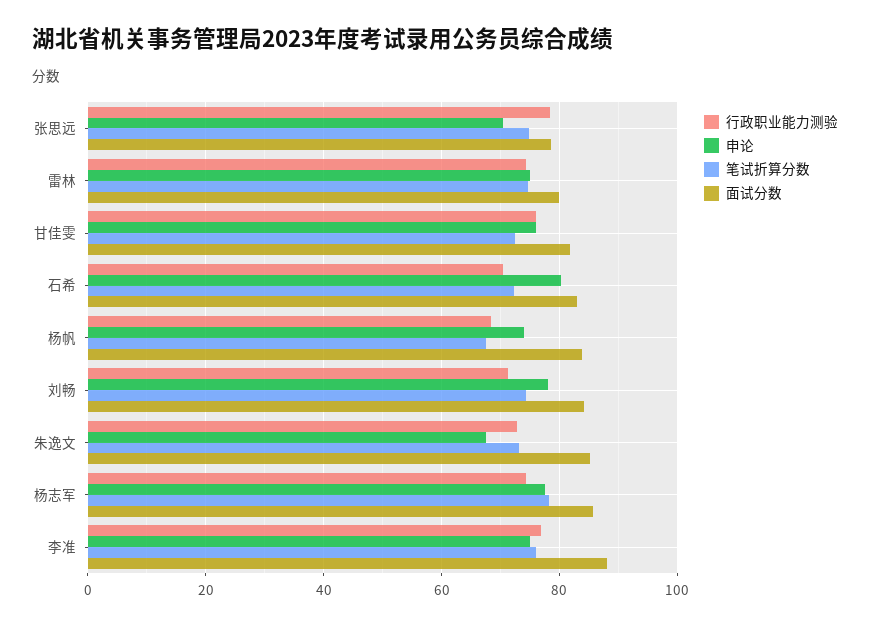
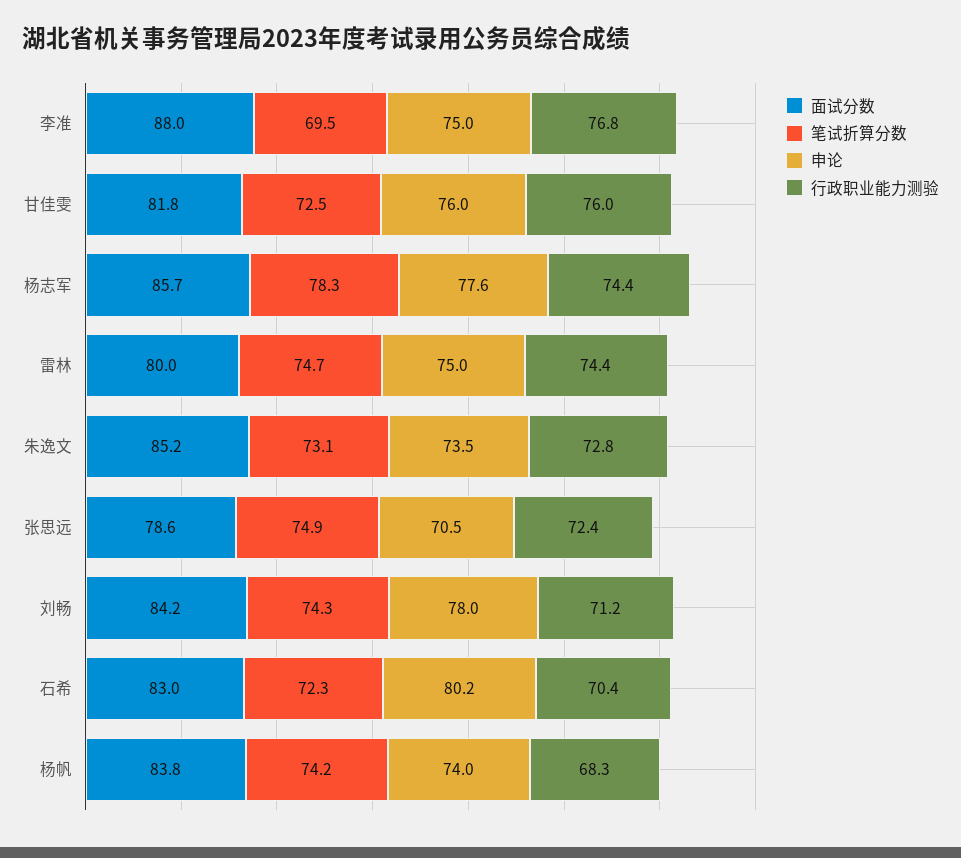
行政职业能力测验, 张思远: 78 -> 72.4
笔试折算分数, 杨帆: 68 -> 74.2
申论, 朱逸文: 68 -> 73.5
笔试折算分数, 李准: 76 -> 69.5

